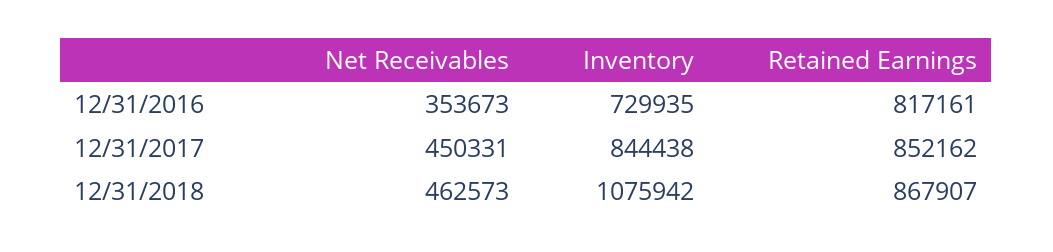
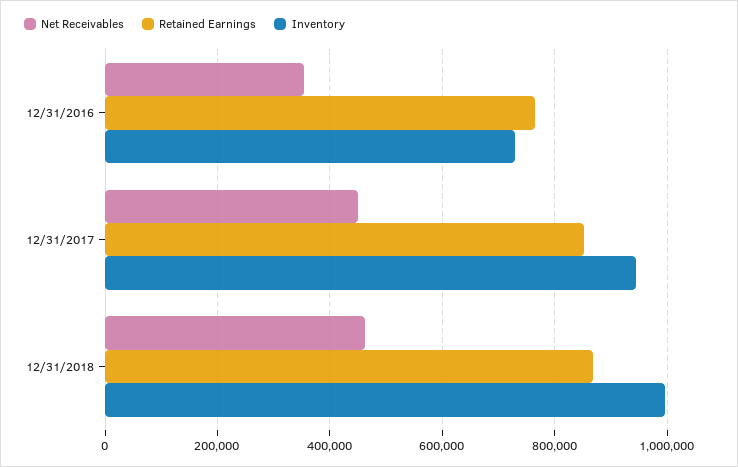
Retained Earnings, 12/31/2016: 817161 -> 760000
Inventory, 12/31/2017: 844438 -> 940000
Inventory, 12/31/2018: 1075942 -> 1000000

